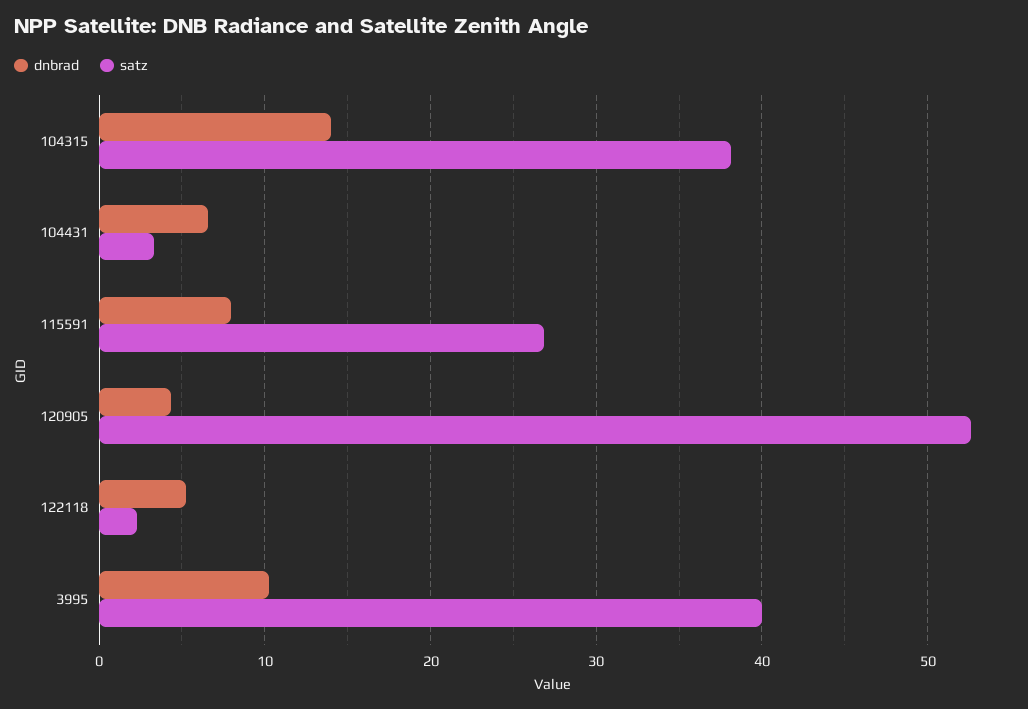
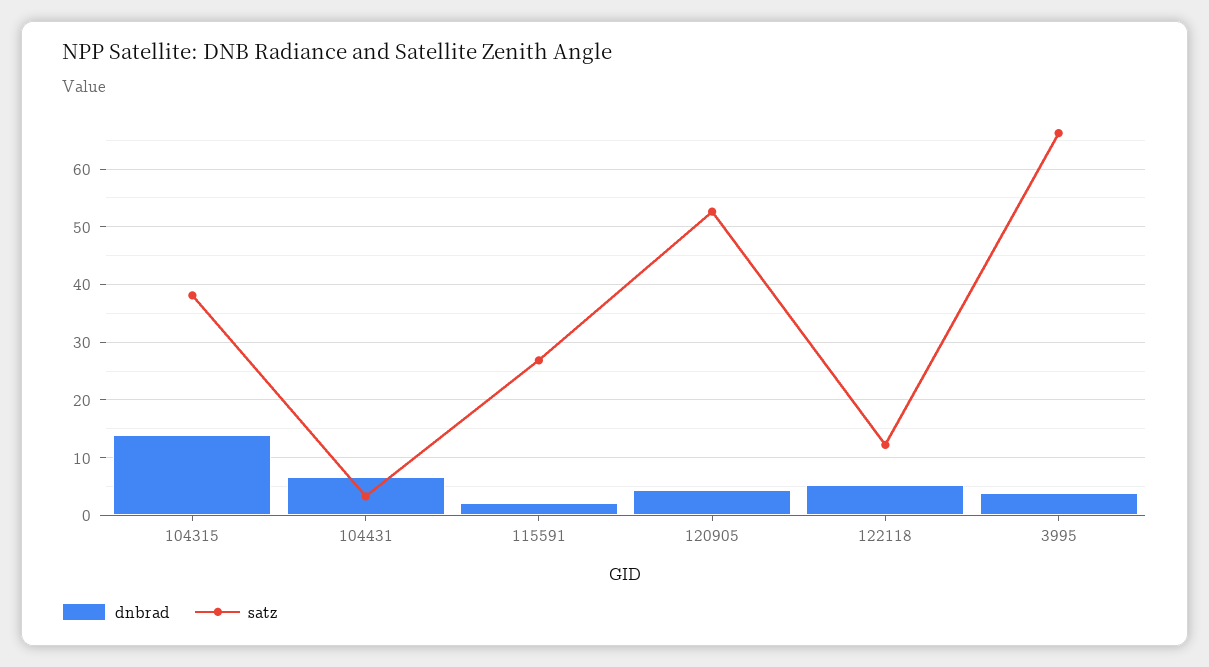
dnbrad, 115591: 8 -> 2
satz, 122118: 2 -> 12
dnbrad, 3995: 10 -> 4
satz, 3995: 40 -> 66

